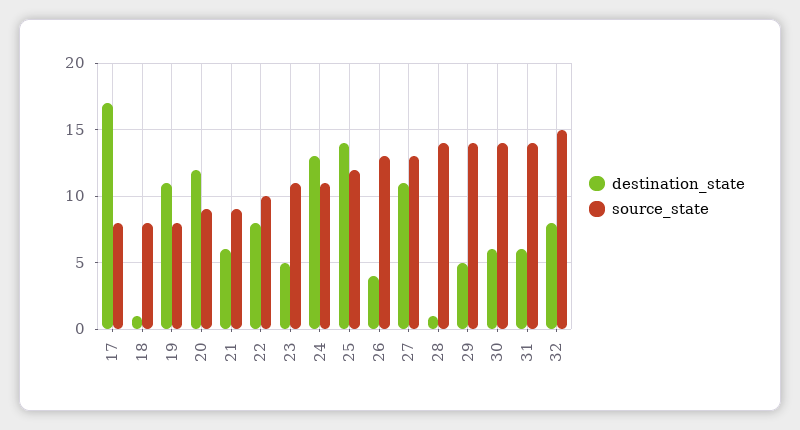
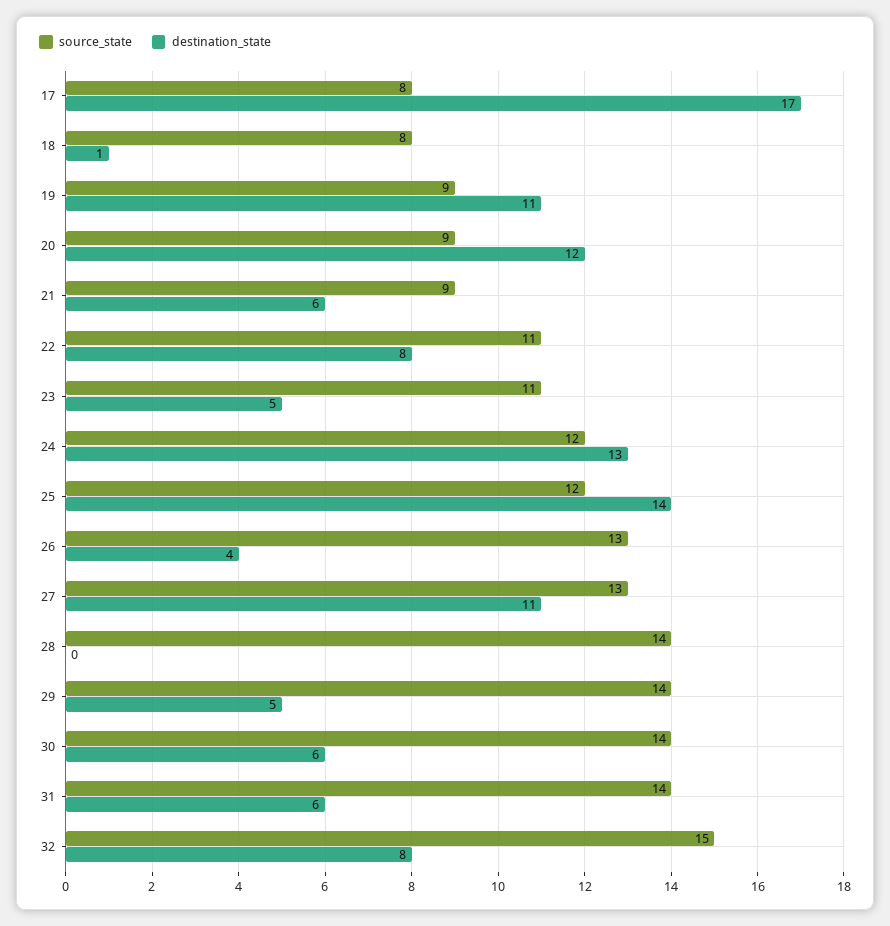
source_state, 19: 8 -> 9
source_state, 22: 10 -> 11
source_state, 24: 11 -> 12
destination_state, 28: 1 -> 0

